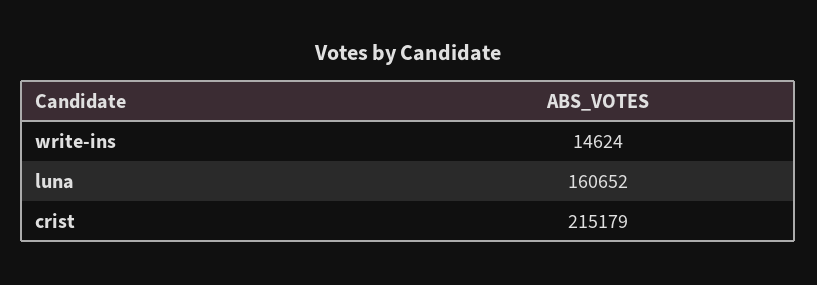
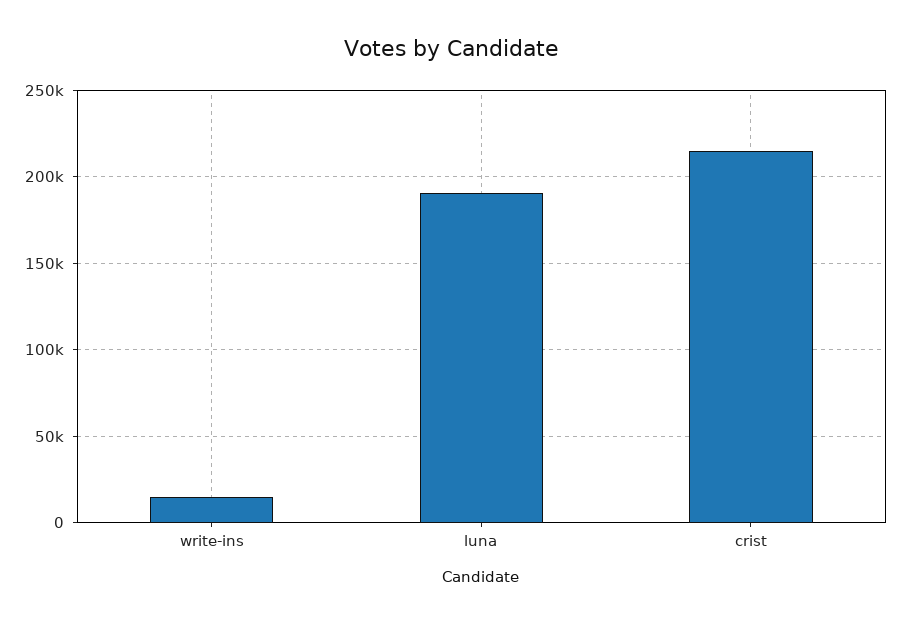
luna: 160652 -> 190000

